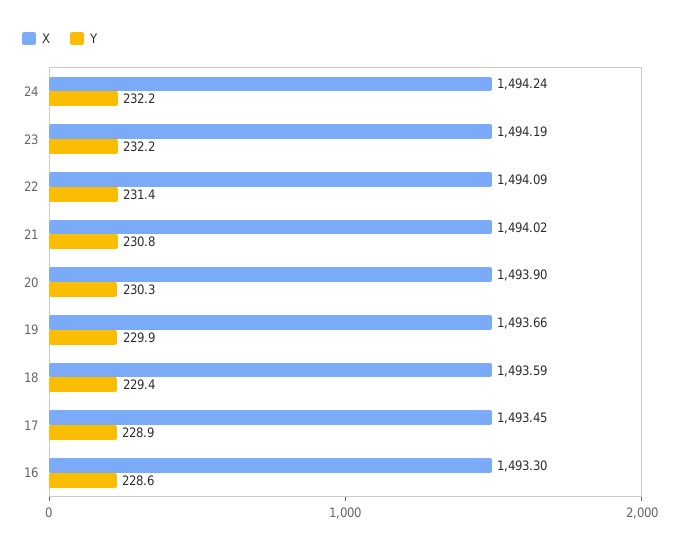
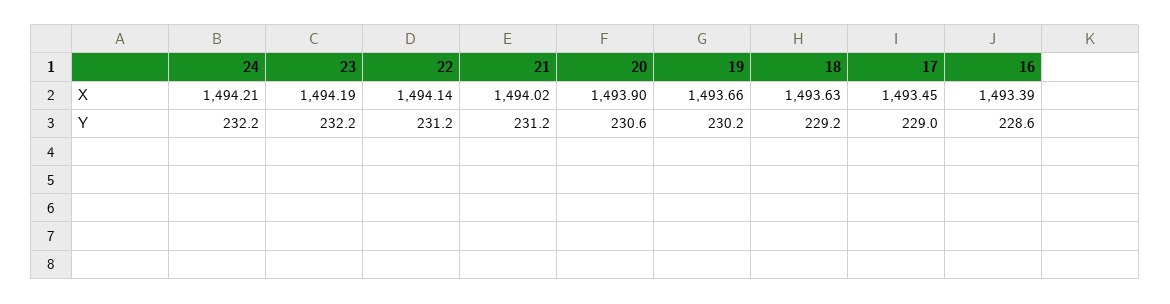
X, 24: 1494.24 -> 1494.21
X, 22: 1494.09 -> 1494.14
Y, 22: 231.4 -> 231.2
Y, 21: 230.8 -> 231.2
Y, 20: 230.3 -> 230.6
Y, 19: 229.9 -> 230.2
X, 18: 1493.59 -> 1493.63
Y, 18: 229.4 -> 229.2
Y, 17: 228.9 -> 229
X, 16: 1493.3 -> 1493.39

